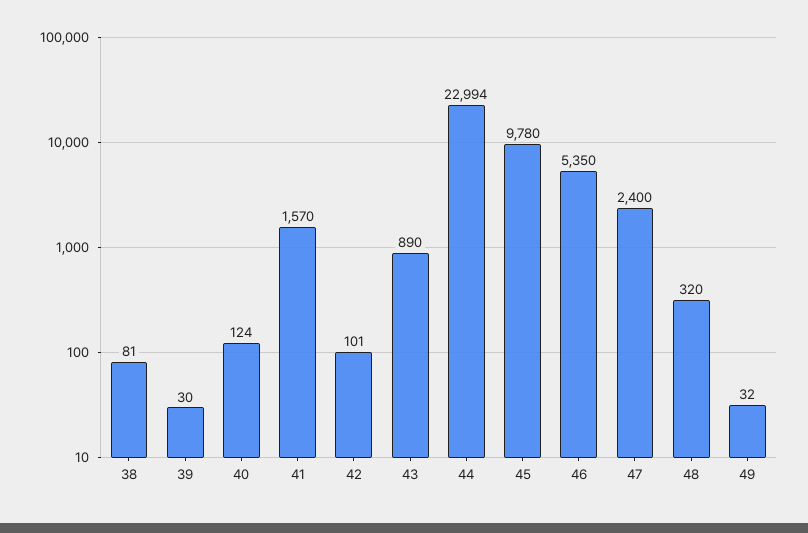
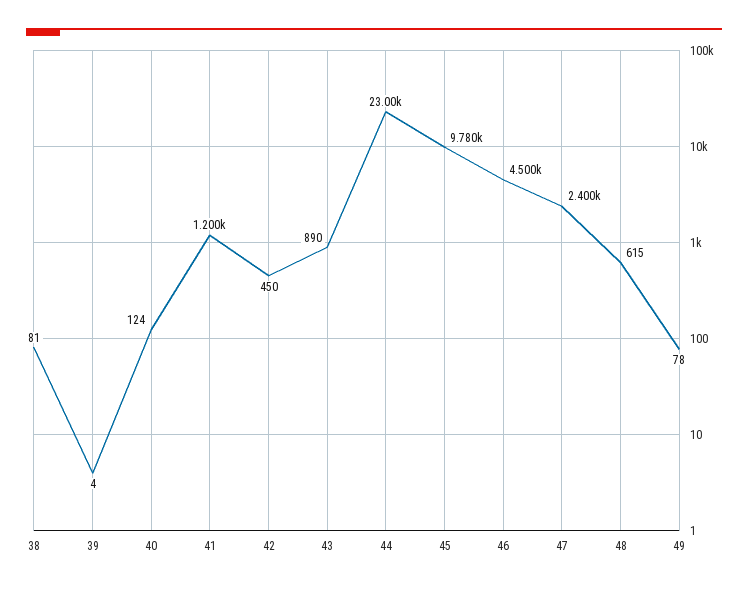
39: 30 -> 4
41: 1570 -> 1200
42: 101 -> 450
44: 22994 -> 23000
46: 5350 -> 4500
48: 320 -> 615
49: 32 -> 78

